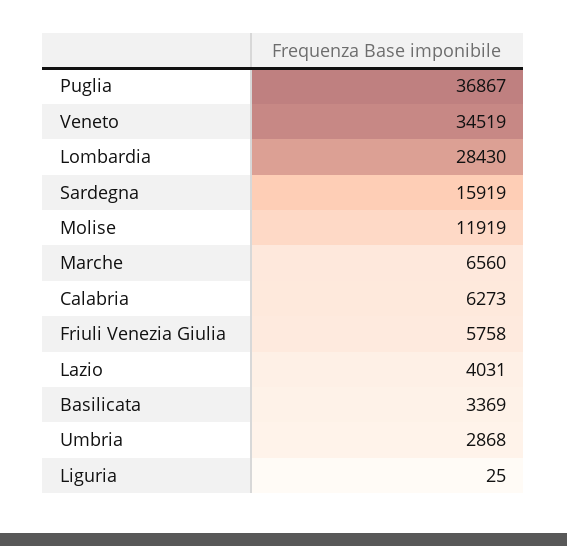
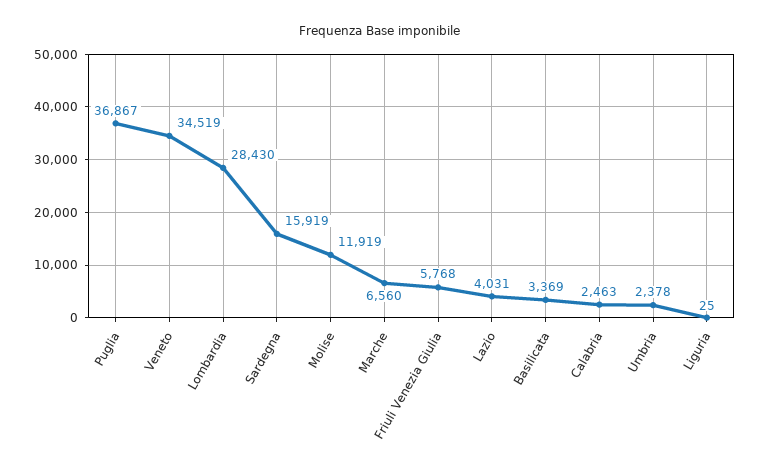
Calabria: 6273 -> 2463
Friuli Venezia Giulia: 5758 -> 5768
Umbria: 2868 -> 2378

